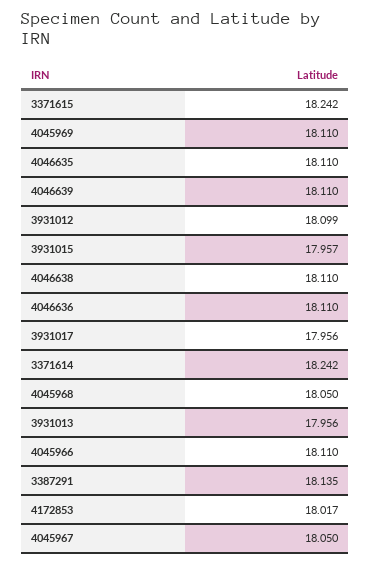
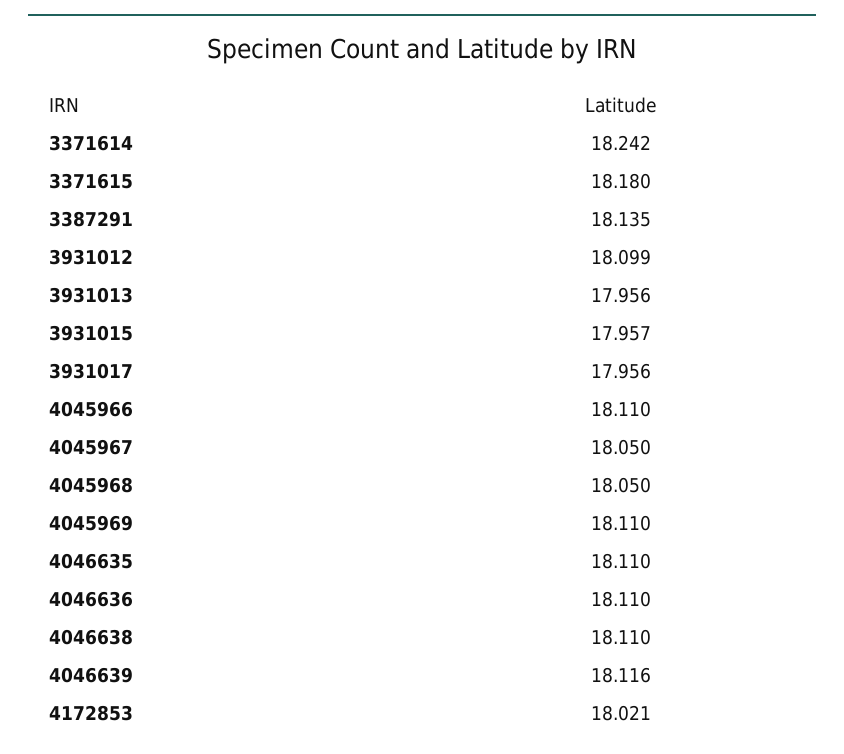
3371615: 18.242 -> 18.18
4046639: 18.11 -> 18.116
4172853: 18.017 -> 18.021

